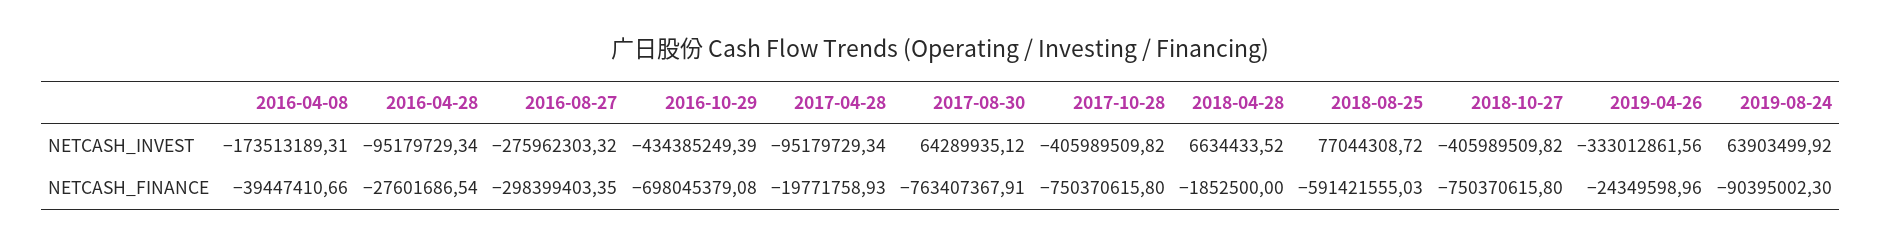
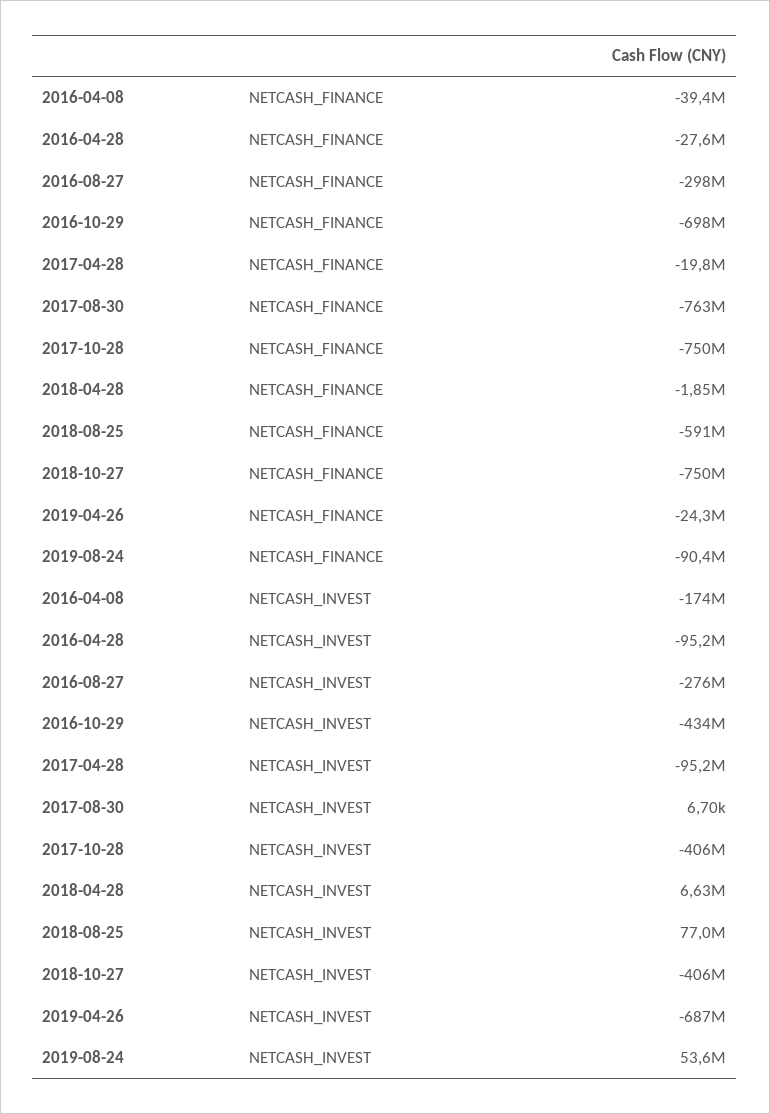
2017-08-30, NETCASH_INVEST: 64289935.12 -> 6700
2019-04-26, NETCASH_INVEST: -333012861.56 -> -687000000
2019-08-24, NETCASH_INVEST: 63903499.92 -> 53600000

